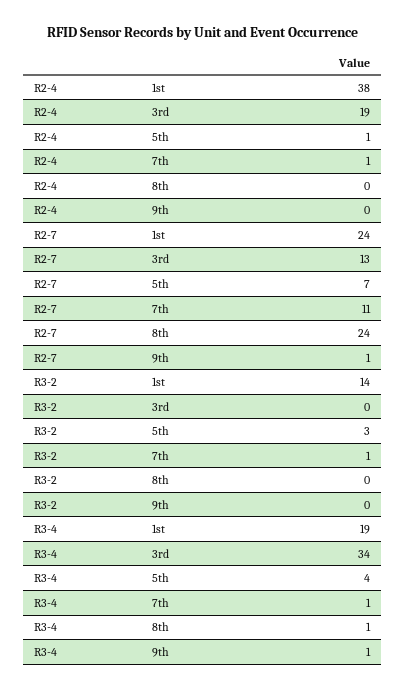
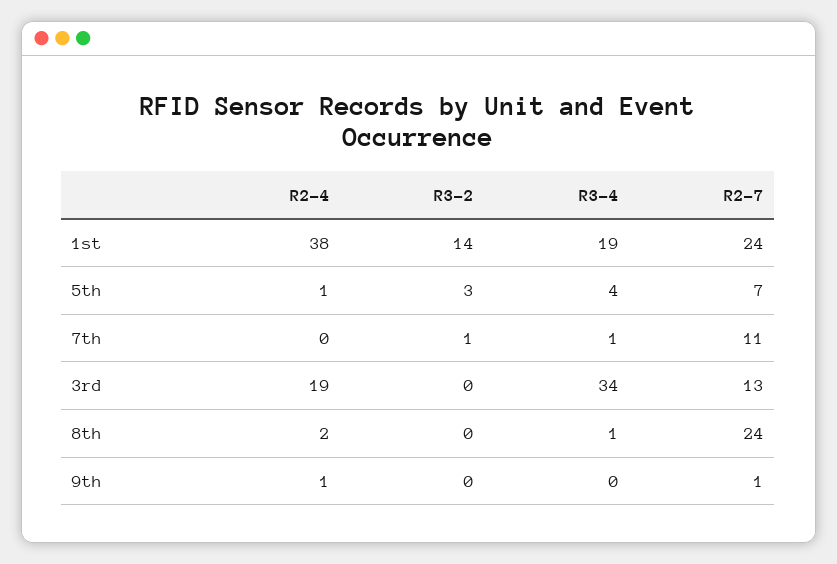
R2-4, 7th: 1 -> 0
R2-4, 8th: 0 -> 2
R2-4, 9th: 0 -> 1
R3-4, 9th: 1 -> 0

